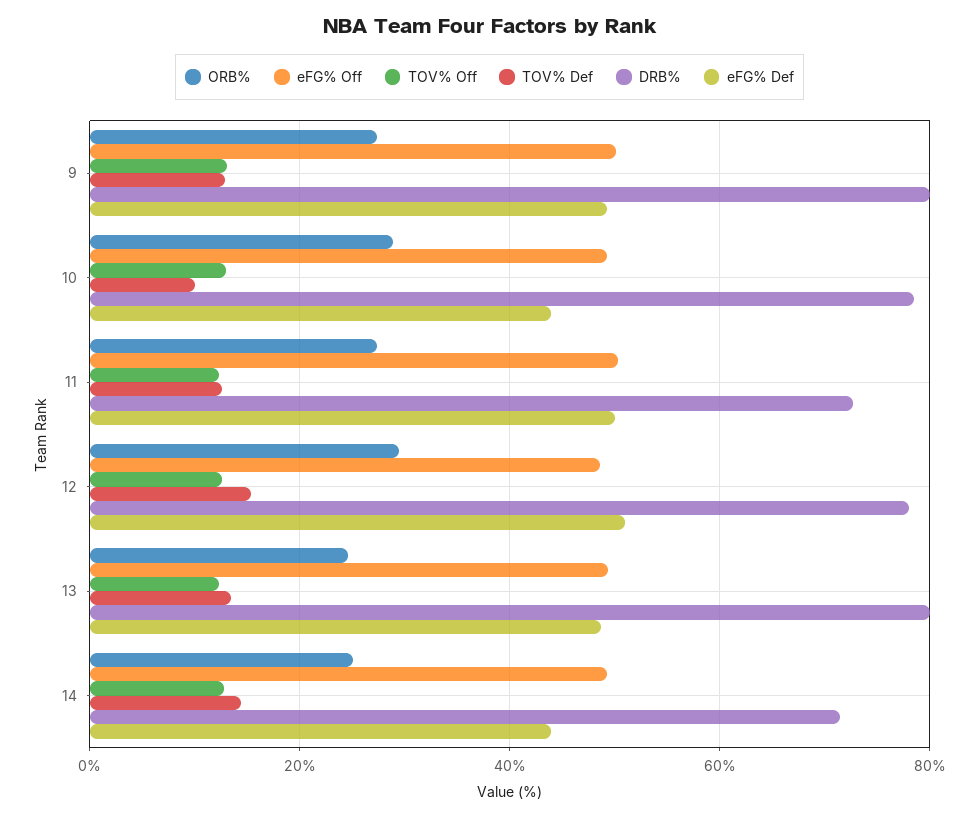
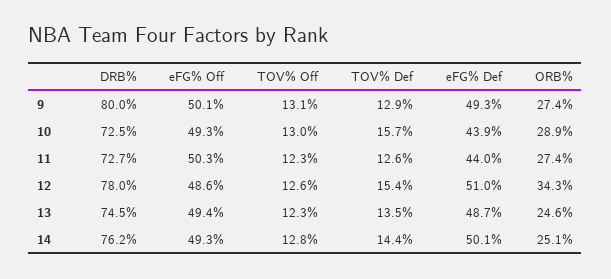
TOV% Def, 10: 10 -> 15.7
DRB%, 10: 78 -> 72.5
eFG% Def, 11: 50 -> 44
ORB%, 12: 30 -> 34.3
DRB%, 13: 80 -> 74.5
DRB%, 14: 72 -> 76.2
eFG% Def, 14: 44 -> 50.1

